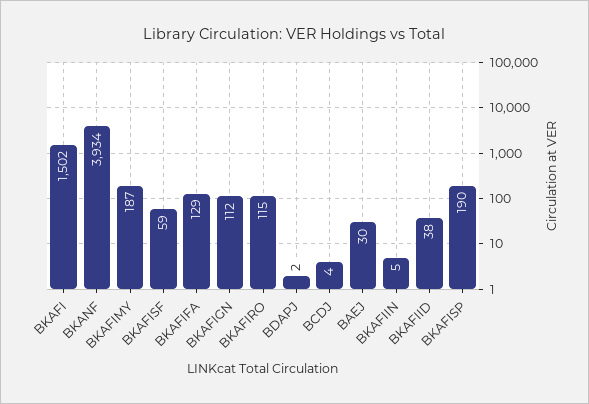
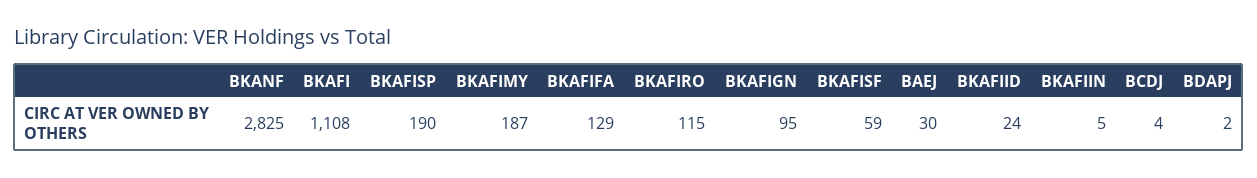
BKAFI: 1502 -> 1108
BKANF: 3934 -> 2825
BKAFIGN: 112 -> 95
BKAFIID: 38 -> 24

